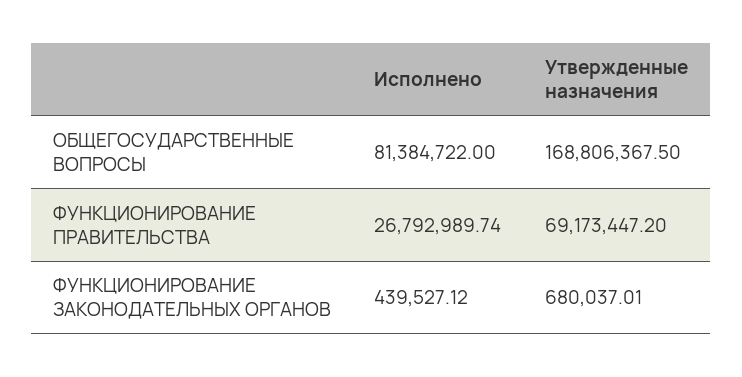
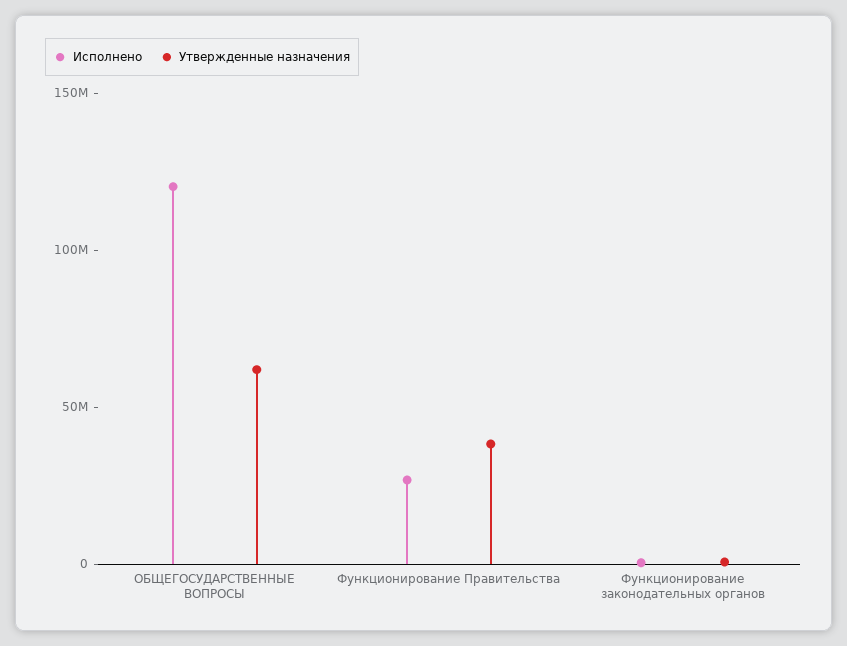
Исполнено, ОБЩЕГОСУДАРСТВЕННЫЕ ВОПРОСЫ: 81384722 -> 120000000
Утвержденные назначения, ОБЩЕГОСУДАРСТВЕННЫЕ ВОПРОСЫ: 168806367.5 -> 60000000
Утвержденные назначения, ФУНКЦИОНИРОВАНИЕ ПРАВИТЕЛЬСТВА: 69173447.2 -> 40000000

